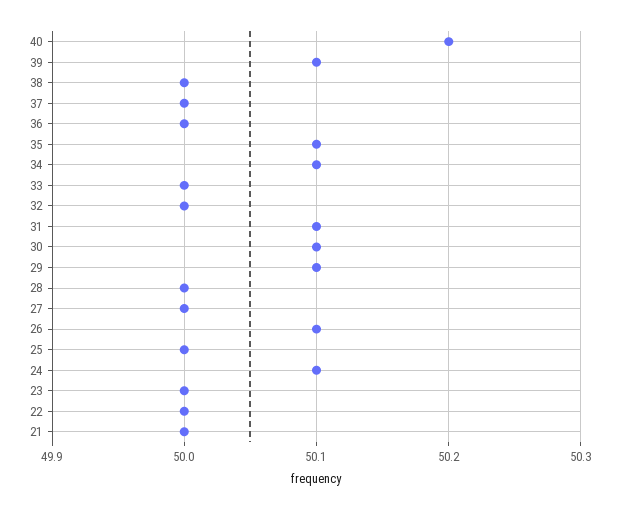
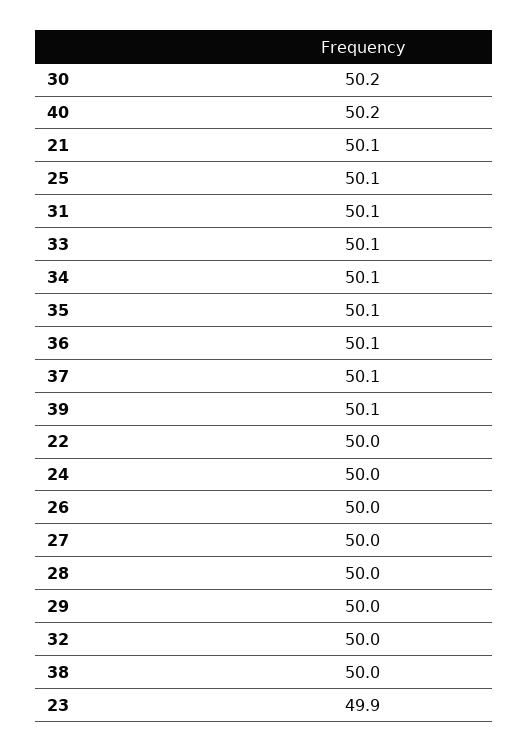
37: 50 -> 50.1
36: 50 -> 50.1
33: 50 -> 50.1
30: 50.1 -> 50.2
29: 50.1 -> 50
26: 50.1 -> 50
25: 50 -> 50.1
24: 50.1 -> 50
23: 50 -> 49.9
21: 50 -> 50.1

